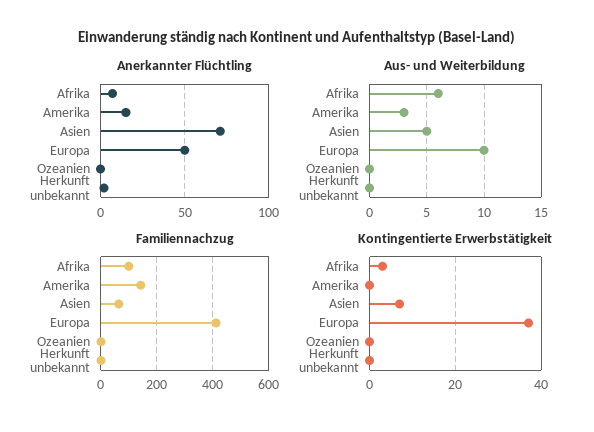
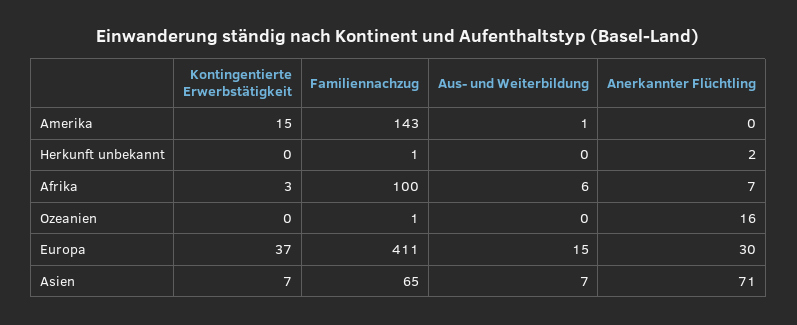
Anerkannter Flüchtling, Amerika: 15 -> 0
Anerkannter Flüchtling, Europa: 50 -> 30
Anerkannter Flüchtling, Ozeanien: 0 -> 16
Aus- und Weiterbildung, Amerika: 3 -> 1
Aus- und Weiterbildung, Asien: 5 -> 7
Aus- und Weiterbildung, Europa: 10 -> 15
Kontingentierte Erwerbstätigkeit, Amerika: 0 -> 15

